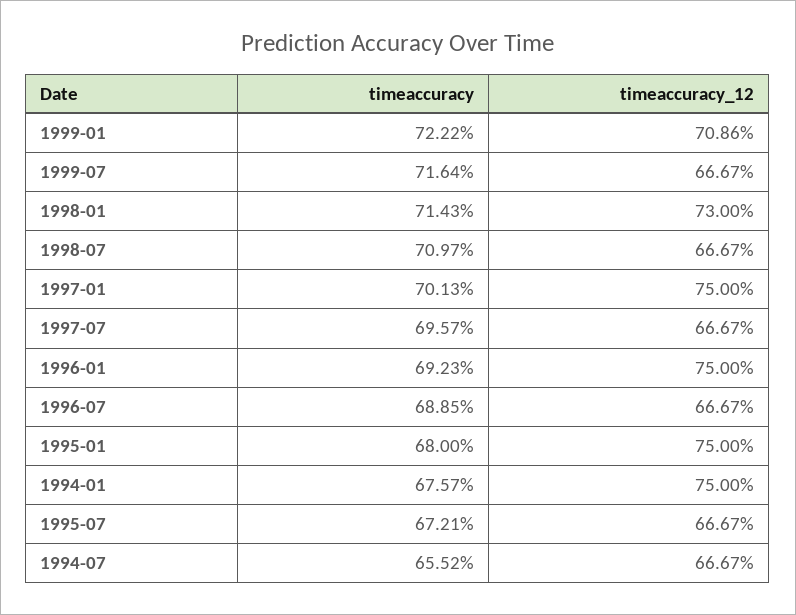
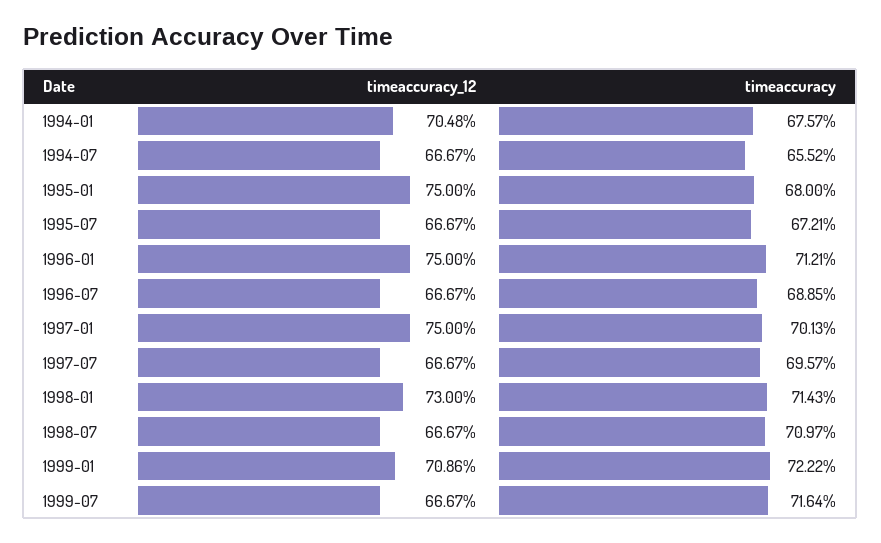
timeaccuracy, 1996-01: 69.23 -> 71.21
timeaccuracy_12, 1994-01: 75 -> 70.48

